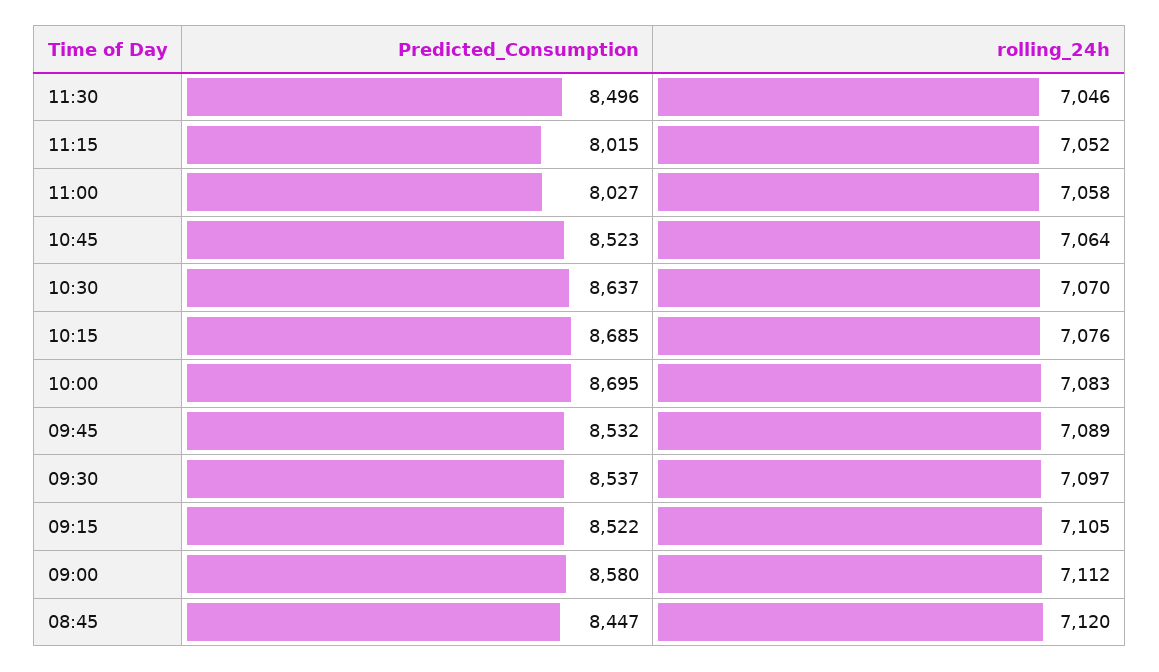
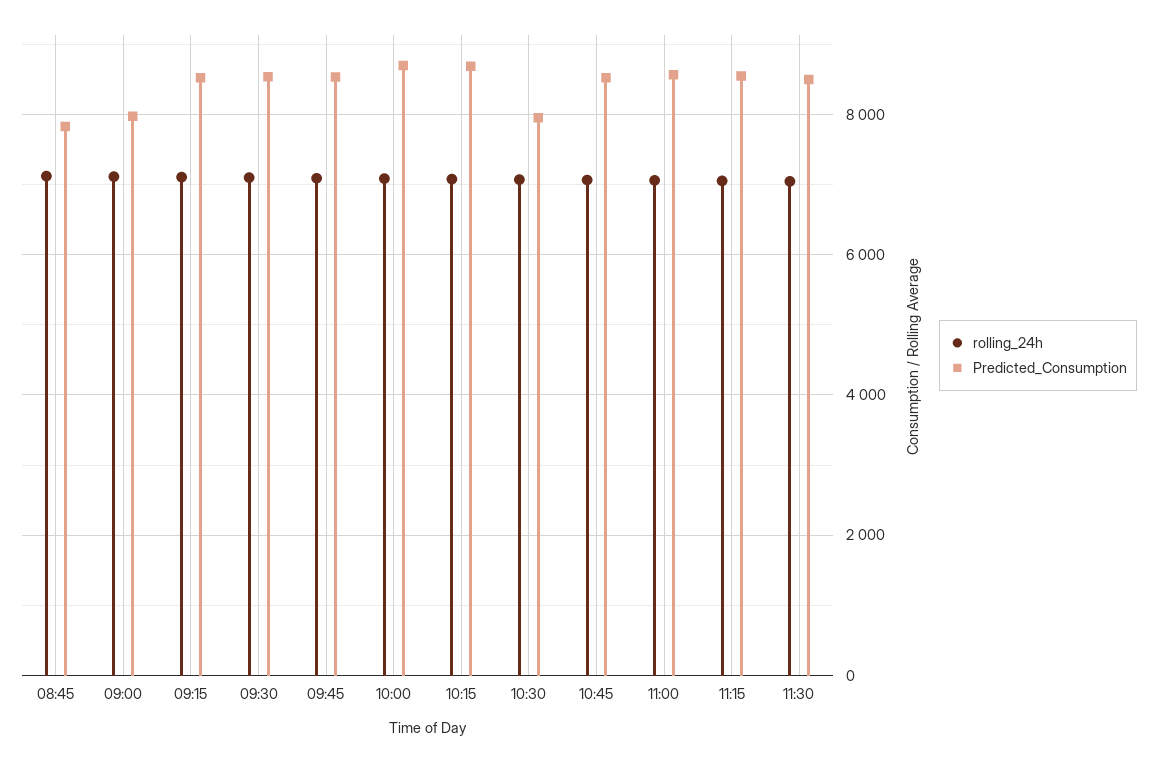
Predicted_Consumption, 11:15: 8015 -> 8600
Predicted_Consumption, 11:00: 8027 -> 8600
Predicted_Consumption, 10:30: 8637 -> 8000
Predicted_Consumption, 09:00: 8580 -> 8000
Predicted_Consumption, 08:45: 8447 -> 7800

